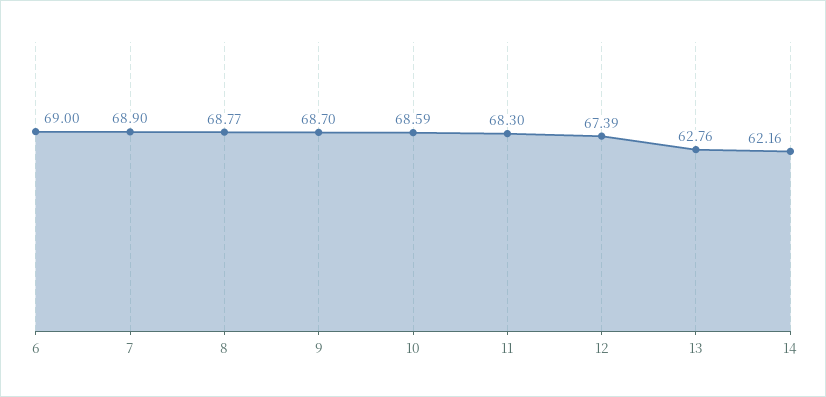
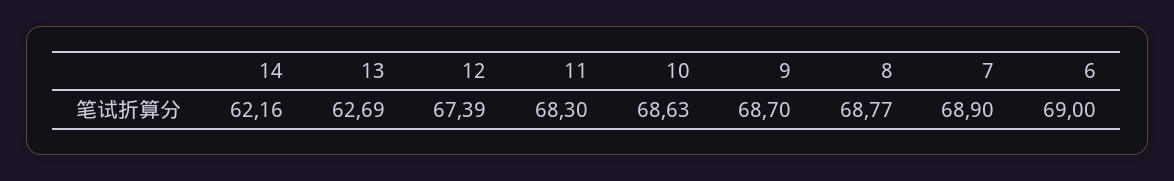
10: 68.59 -> 68.63
13: 62.76 -> 62.69

